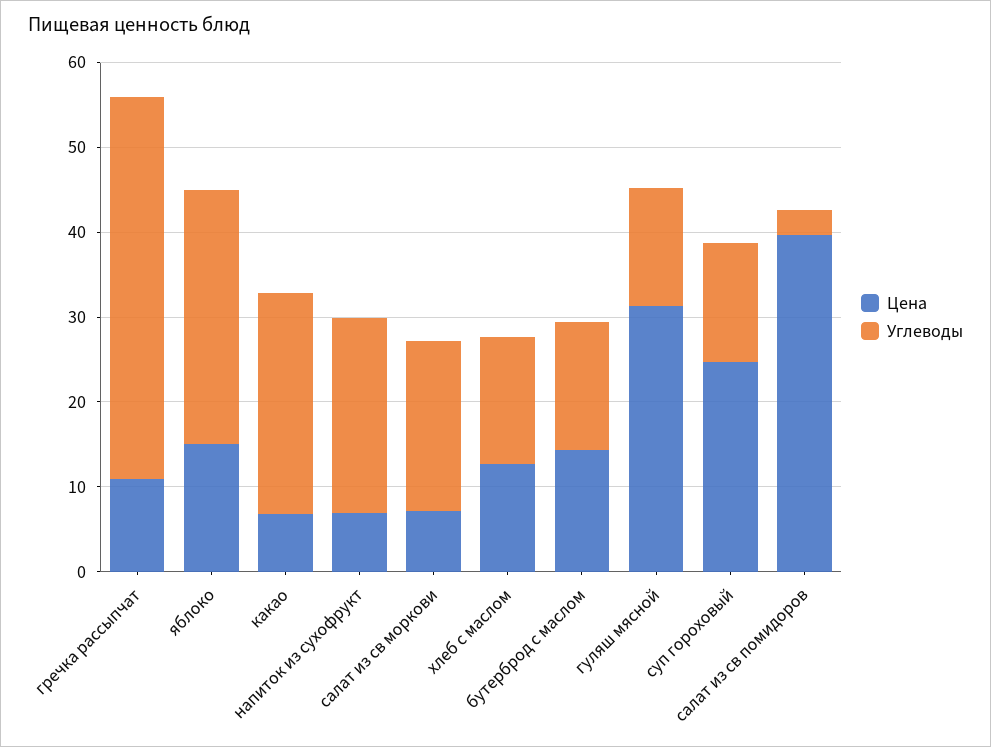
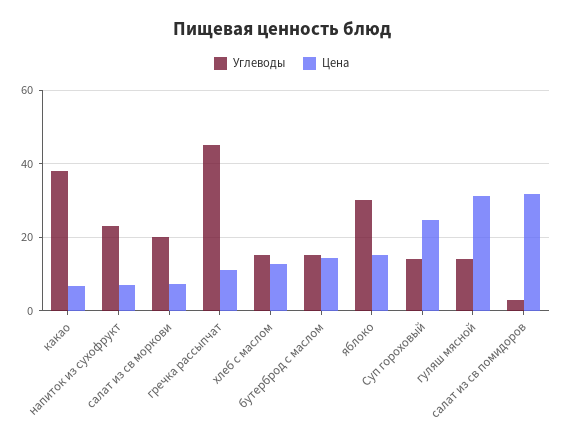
Углеводы, какао: 26 -> 38
Цена, салат из св помидоров: 40 -> 32

